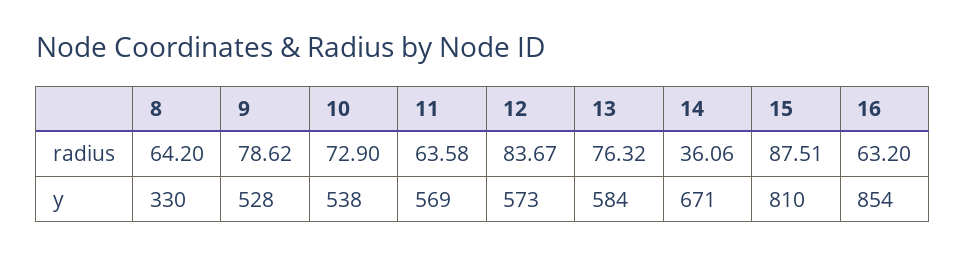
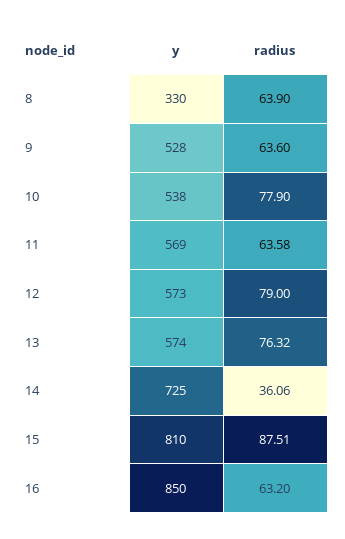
8, radius: 64.2 -> 63.9
9, radius: 78.62 -> 63.6
10, radius: 72.9 -> 77.9
12, radius: 83.67 -> 79
13, y: 584 -> 574
14, y: 671 -> 725
16, y: 854 -> 850

